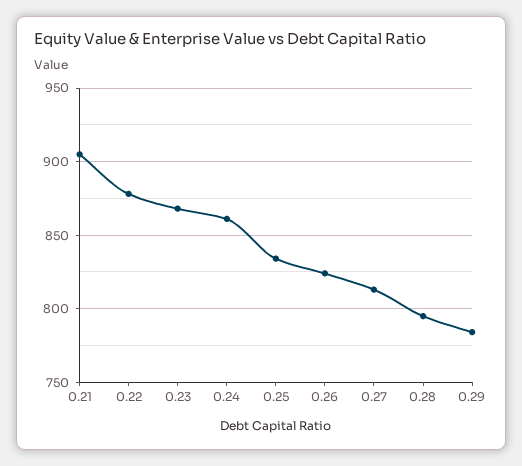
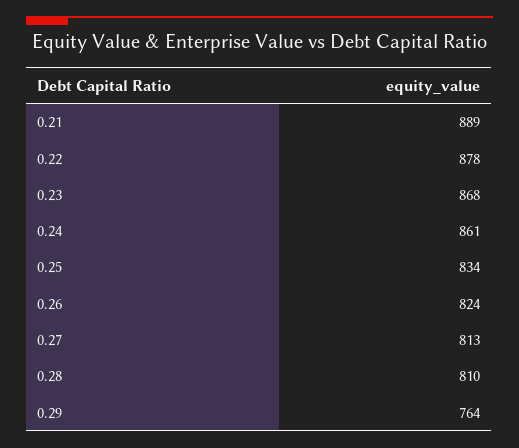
0.21: 905 -> 889
0.28: 795 -> 810
0.29: 785 -> 764

